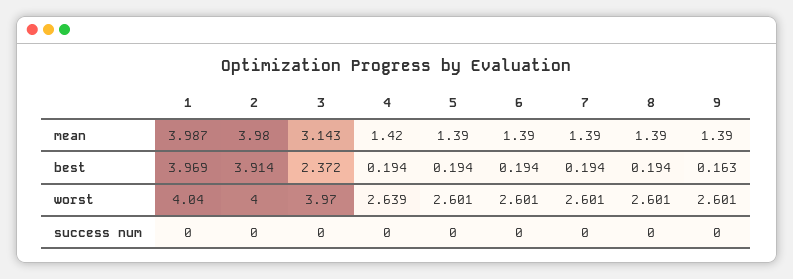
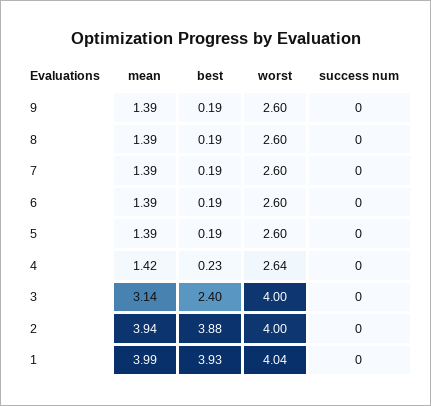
2, mean: 3.98 -> 3.94
1, best: 3.969 -> 3.93
2, best: 3.914 -> 3.88
3, best: 2.372 -> 2.4
4, best: 0.194 -> 0.23
9, best: 0.163 -> 0.19
3, worst: 3.97 -> 4

